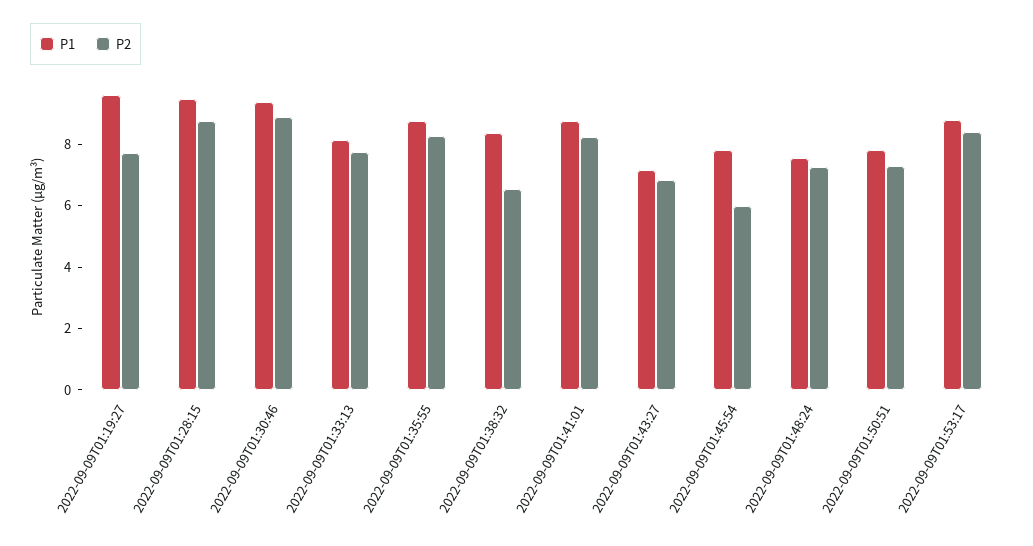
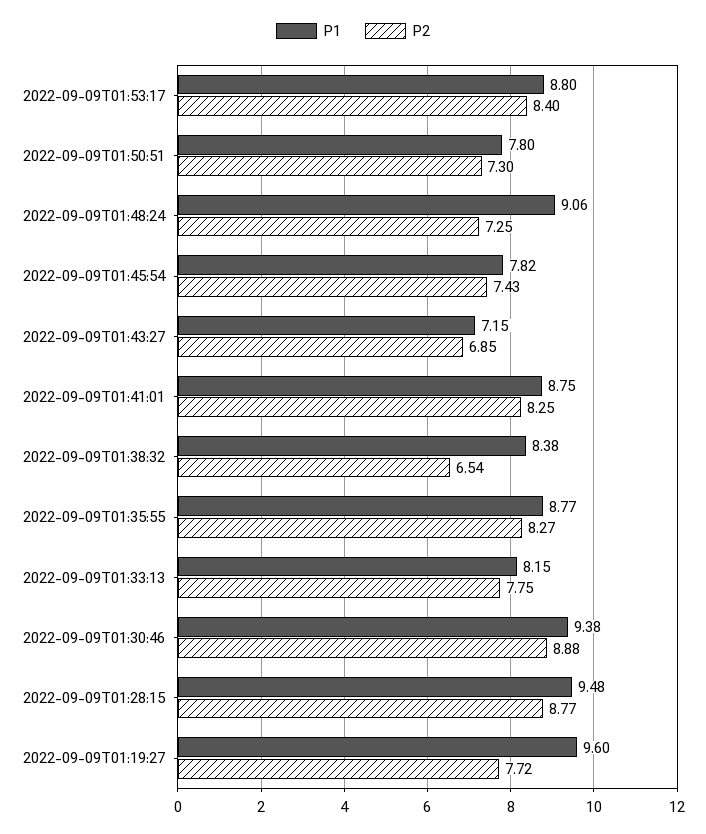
P2, 2022-09-09T01:45:54: 6 -> 7.43
P1, 2022-09-09T01:48:24: 7.5 -> 9.06

